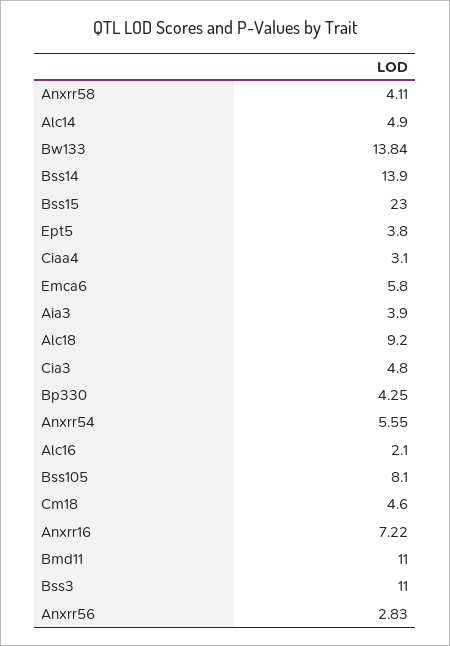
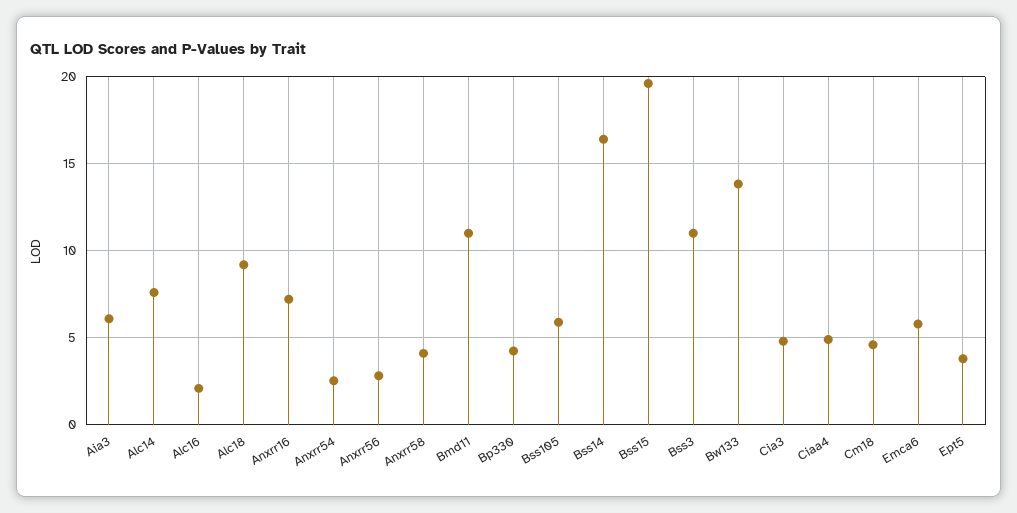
Alc14: 4.9 -> 7.5
Bss14: 13.9 -> 16.5
Bss15: 23 -> 19.5
Ciaa4: 3.1 -> 5
Aia3: 3.9 -> 6
Anxrr54: 5.55 -> 2.5
Bss105: 8.1 -> 6

